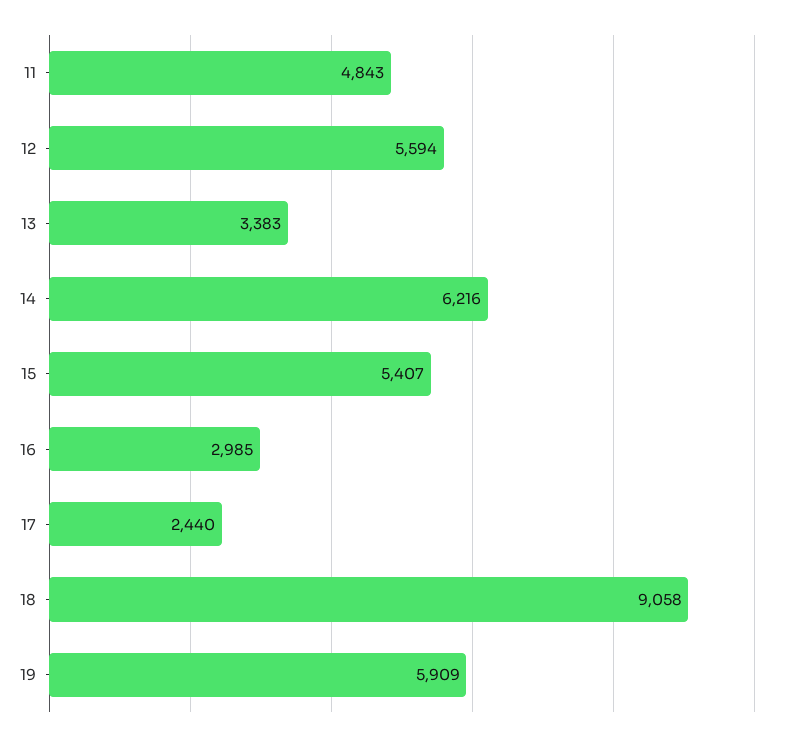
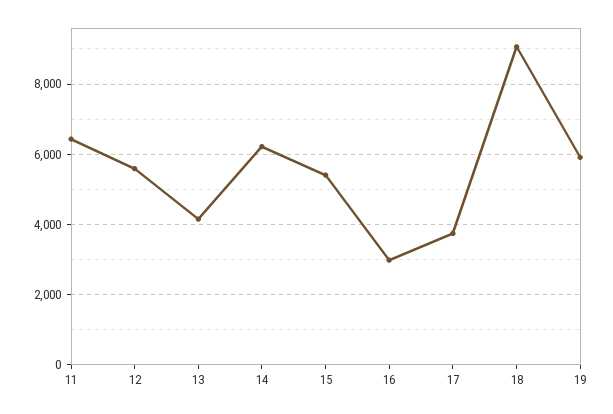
11: 4843 -> 6400
13: 3383 -> 4200
17: 2440 -> 3800

